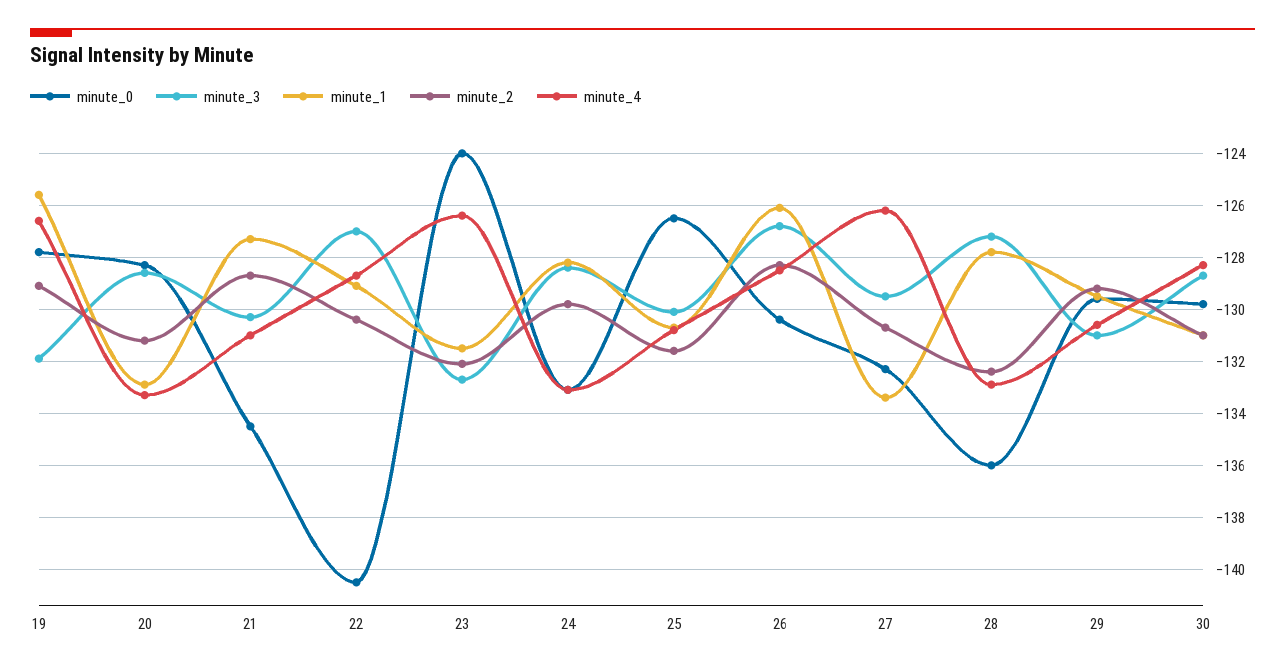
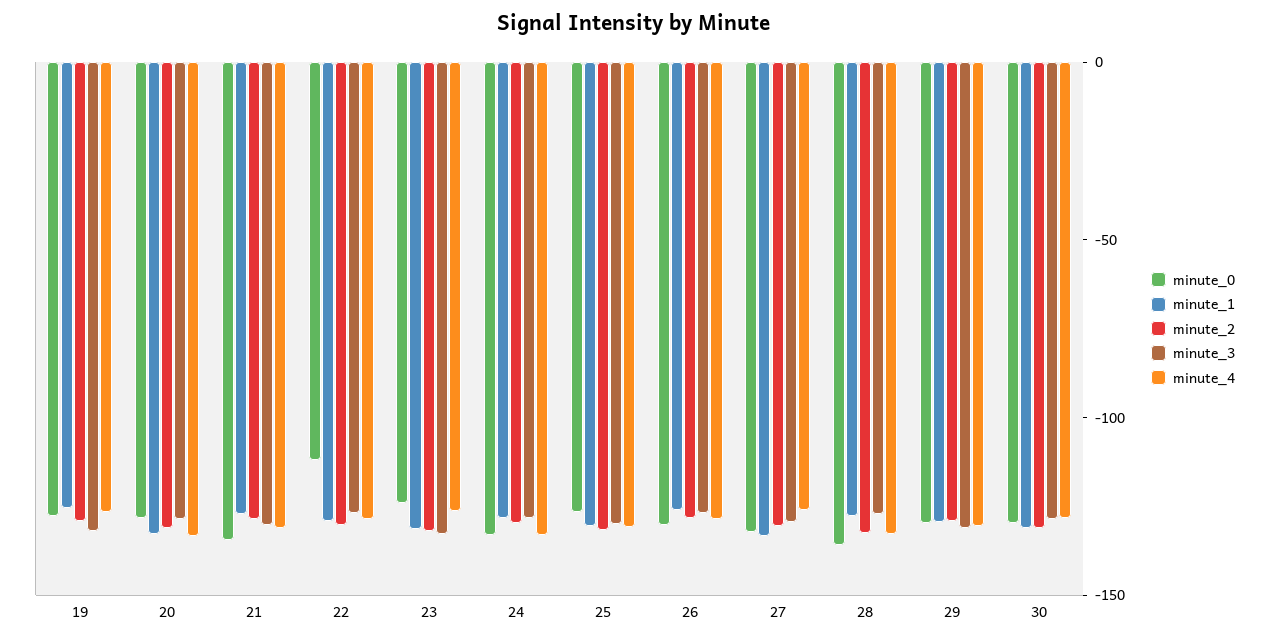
minute_0, 22: -140.5 -> -110

